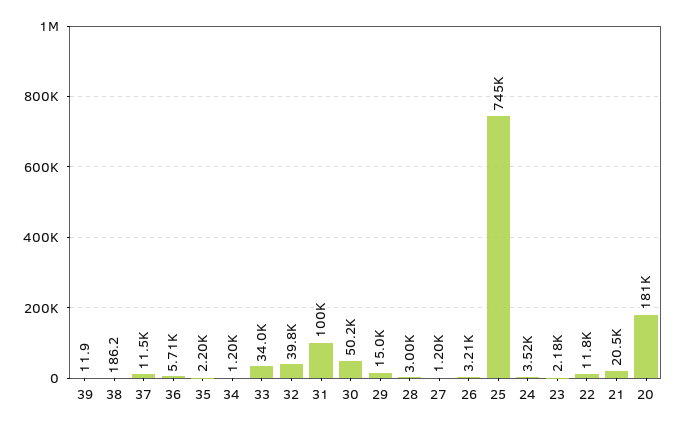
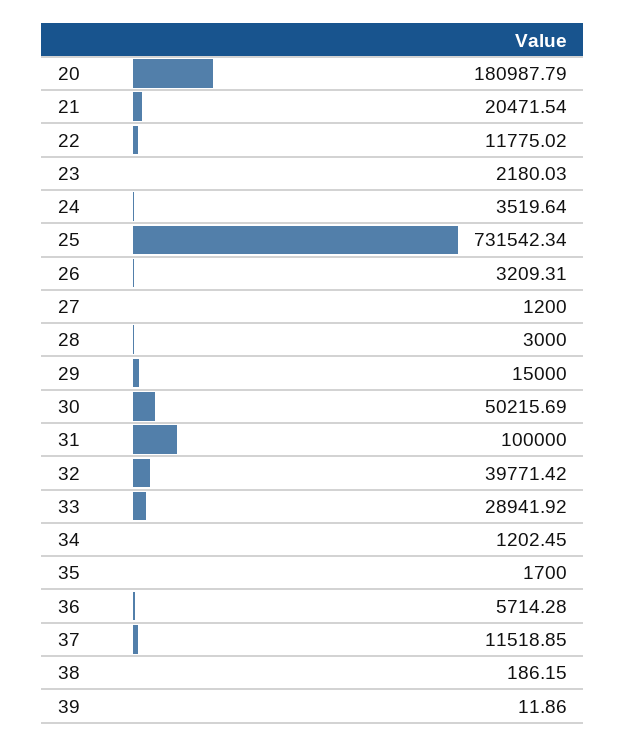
35: 2200 -> 1700
33: 34000 -> 28941.92
25: 745000 -> 731542.34

